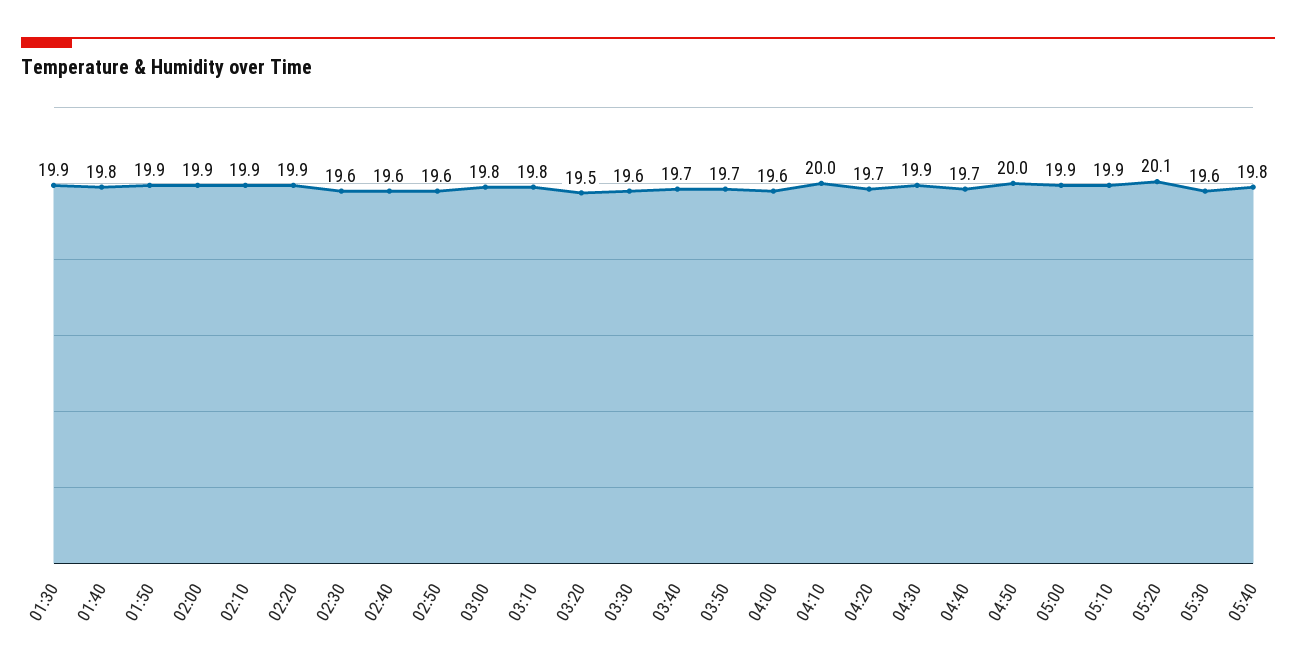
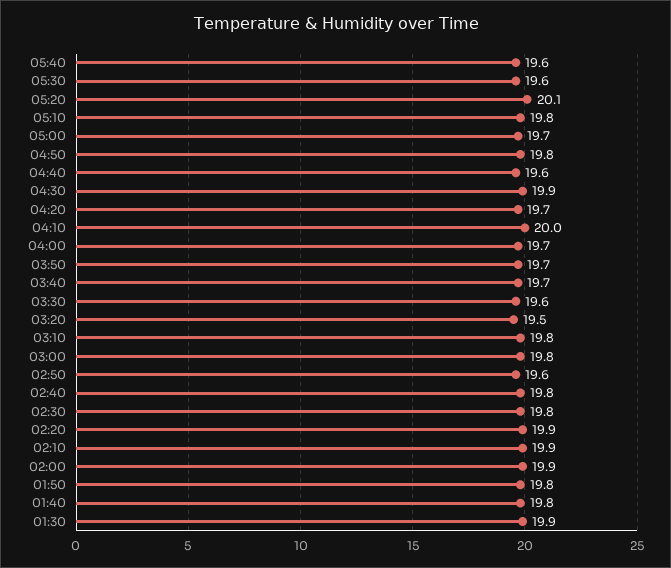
01:50: 19.9 -> 19.8
02:30: 19.6 -> 19.8
02:40: 19.6 -> 19.8
04:00: 19.6 -> 19.7
04:40: 19.7 -> 19.6
04:50: 20 -> 19.8
05:00: 19.9 -> 19.7
05:10: 19.9 -> 19.8
05:40: 19.8 -> 19.6

